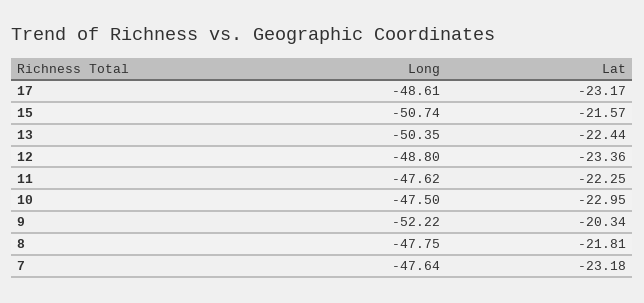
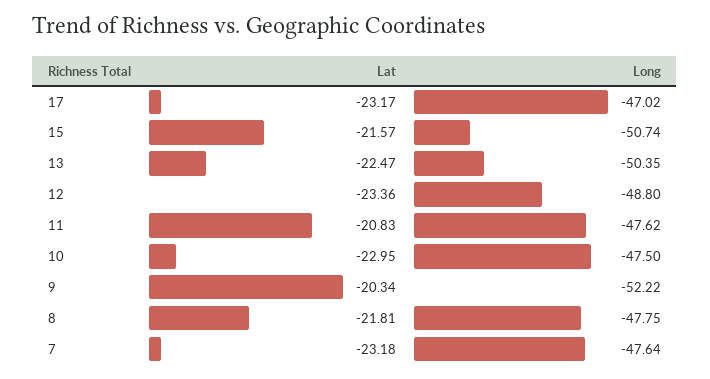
Long, 17: -48.61 -> -47.02
Lat, 13: -22.44 -> -22.47
Lat, 11: -22.25 -> -20.83

